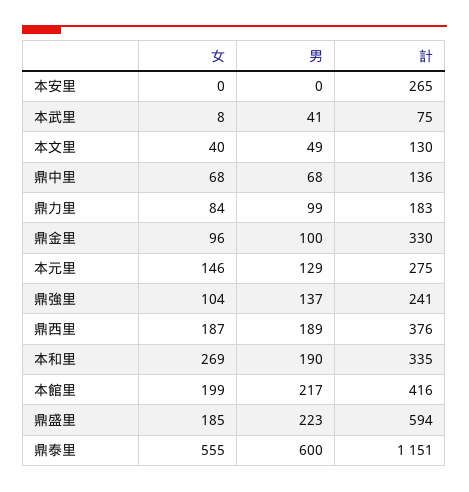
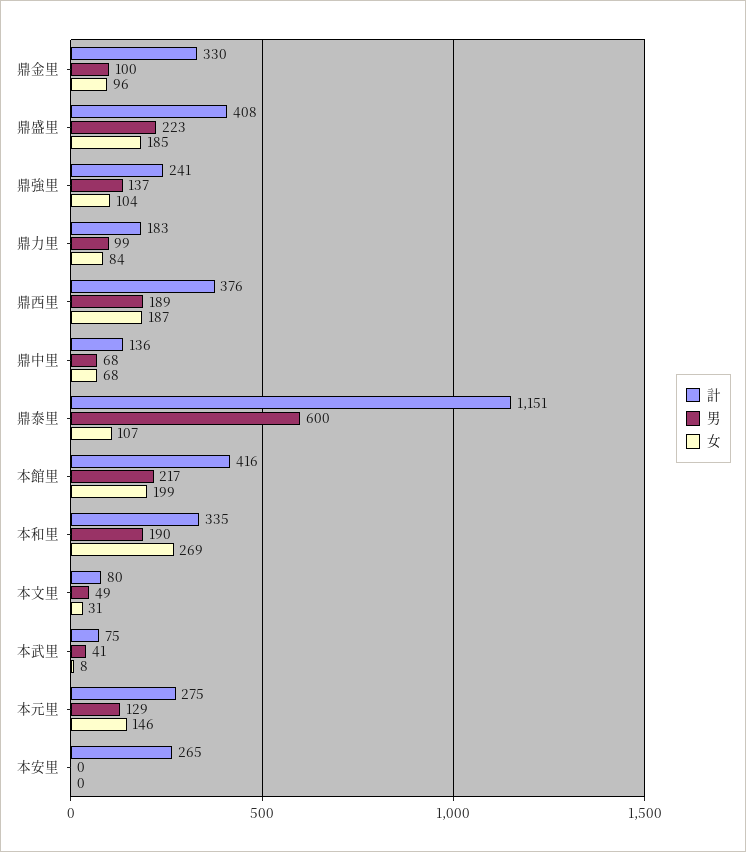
女, 本文里: 40 -> 31
計, 本文里: 130 -> 80
計, 鼎盛里: 594 -> 408
女, 鼎泰里: 555 -> 107

